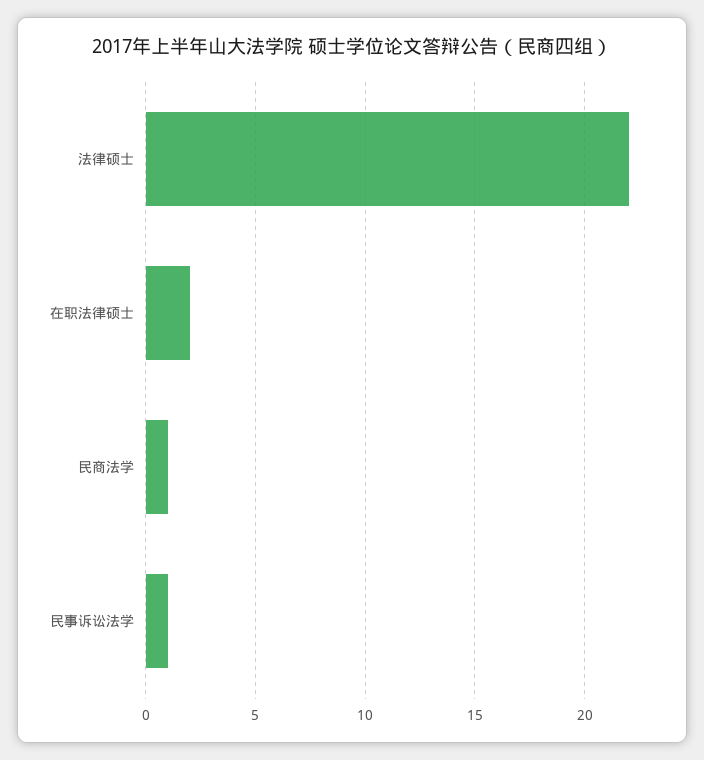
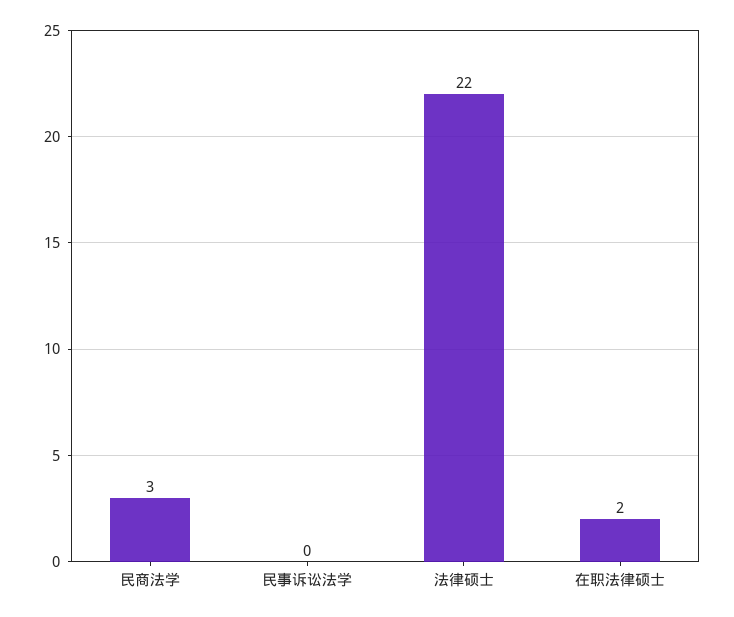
民商法学: 1 -> 3
民事诉讼法学: 1 -> 0

